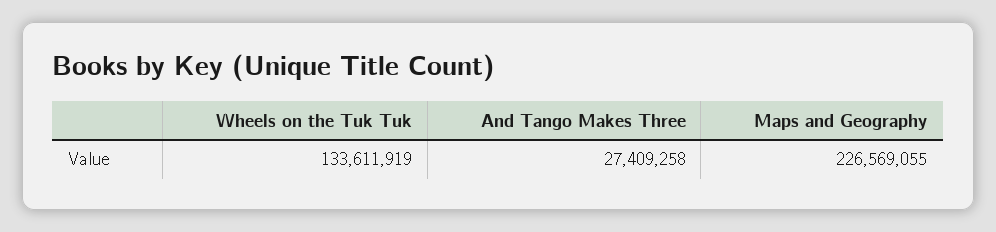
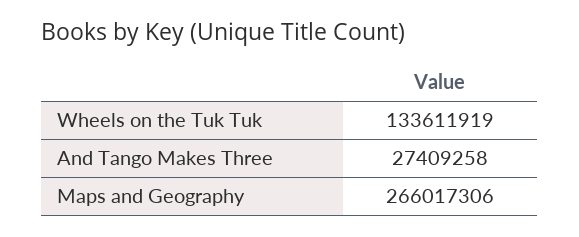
Maps and Geography: 226569055 -> 266017306

